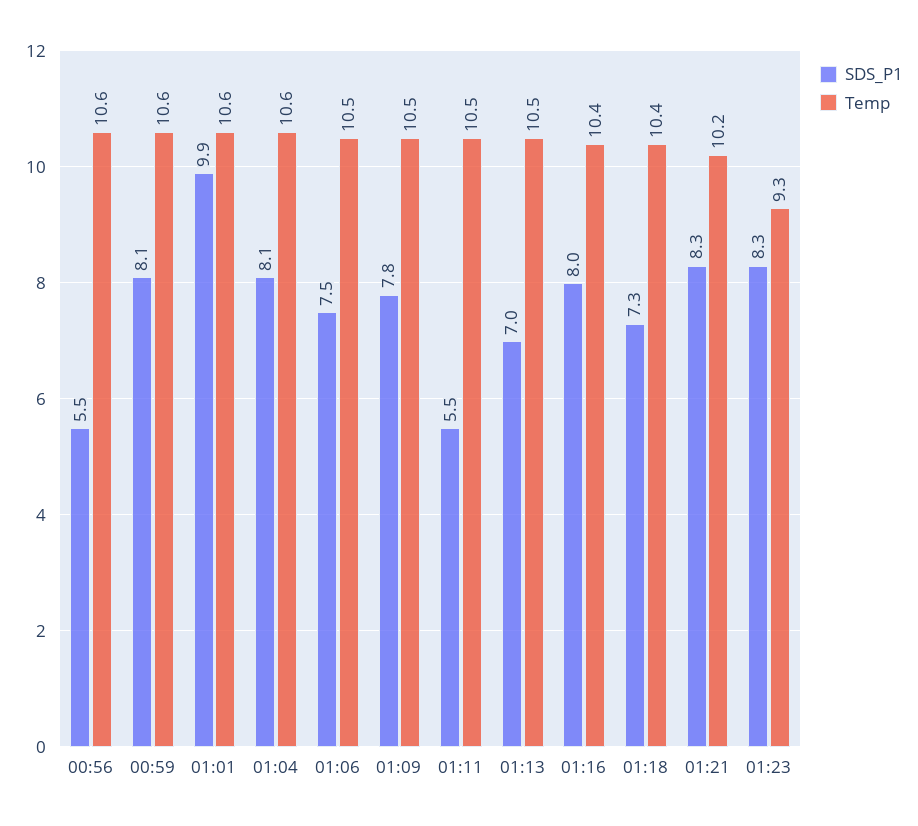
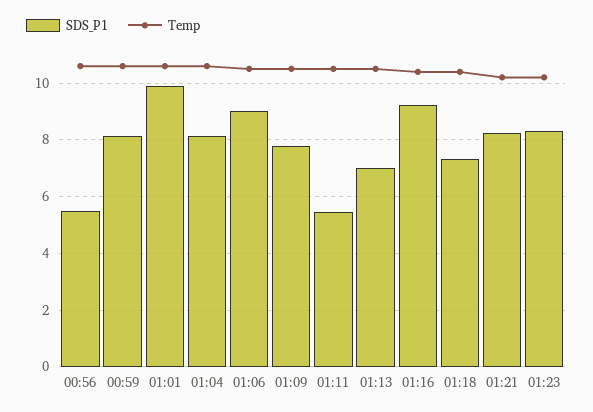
SDS_P1, 01:06: 7.5 -> 9
SDS_P1, 01:16: 8 -> 9.25
Temp, 01:23: 9.3 -> 10.25

